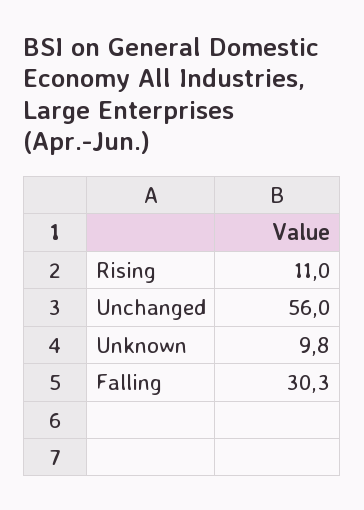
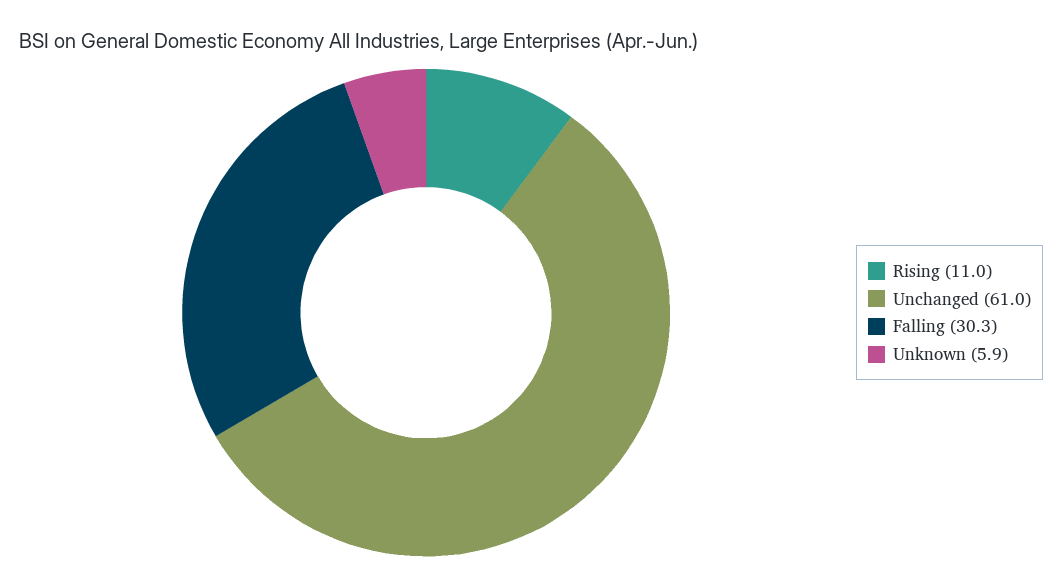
Unchanged: 56 -> 61
Unknown: 9.8 -> 5.9

